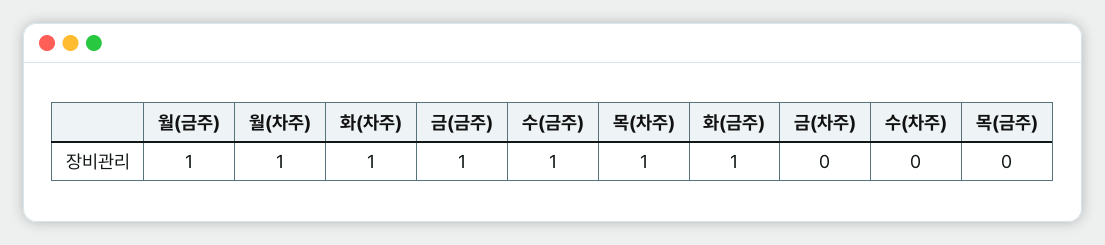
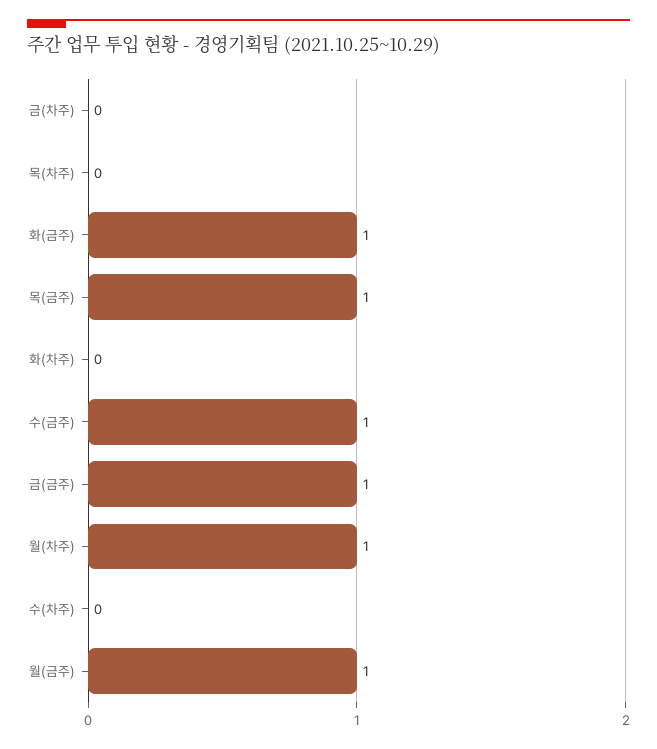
화(차주): 1 -> 0
목(차주): 1 -> 0
목(금주): 0 -> 1

